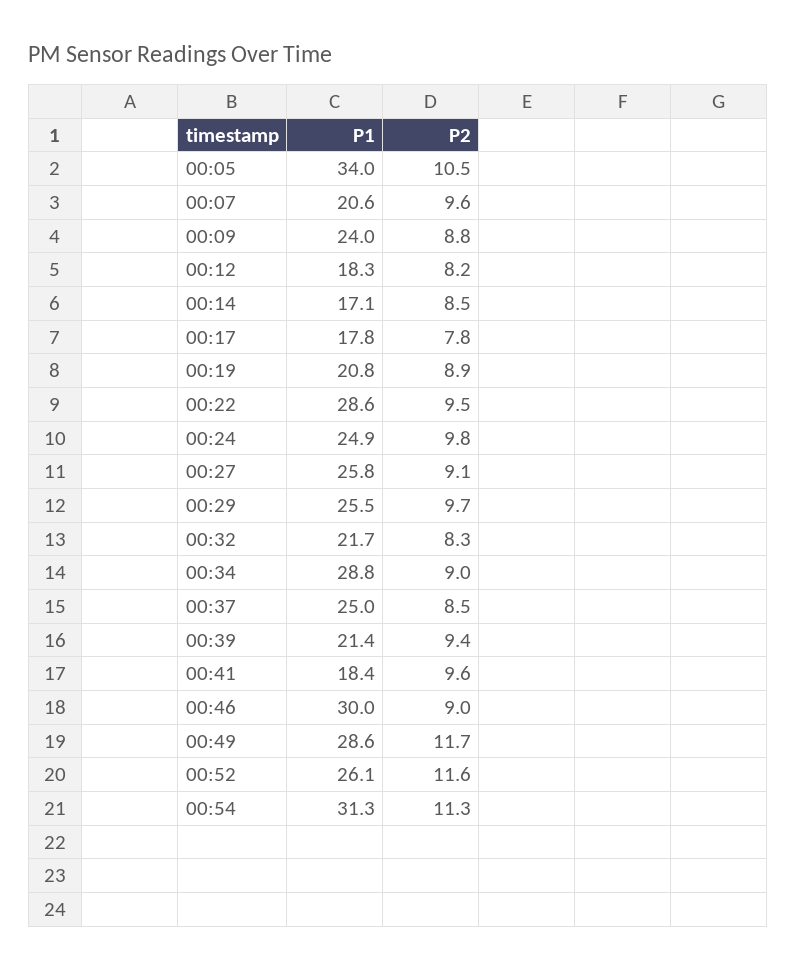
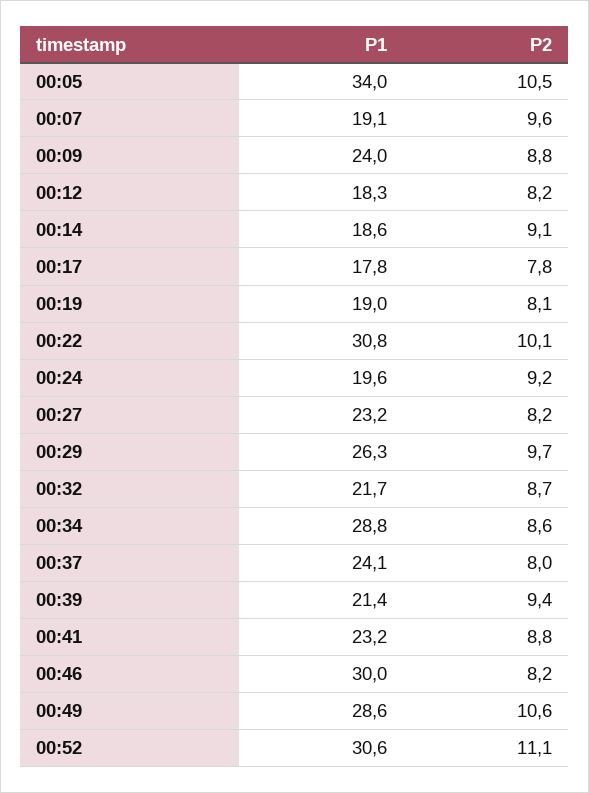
P1, 00:07: 20.6 -> 19.1
P1, 00:14: 17.1 -> 18.6
P2, 00:14: 8.5 -> 9.1
P1, 00:19: 20.8 -> 19
P2, 00:19: 8.9 -> 8.1
P1, 00:22: 28.6 -> 30.8
P2, 00:22: 9.5 -> 10.1
P1, 00:24: 24.9 -> 19.6
P2, 00:24: 9.8 -> 9.2
P1, 00:27: 25.8 -> 23.2
P2, 00:27: 9.1 -> 8.2
P1, 00:29: 25.5 -> 26.3
P2, 00:32: 8.3 -> 8.7
P2, 00:34: 9 -> 8.6
P1, 00:37: 25 -> 24.1
P2, 00:37: 8.5 -> 8
P1, 00:41: 18.4 -> 23.2
P2, 00:41: 9.6 -> 8.8
P2, 00:46: 9 -> 8.2
P2, 00:49: 11.7 -> 10.6
P1, 00:52: 26.1 -> 30.6
P2, 00:52: 11.6 -> 11.1
P1, 00:54: 31.3 -> none
P2, 00:54: 11.3 -> none

